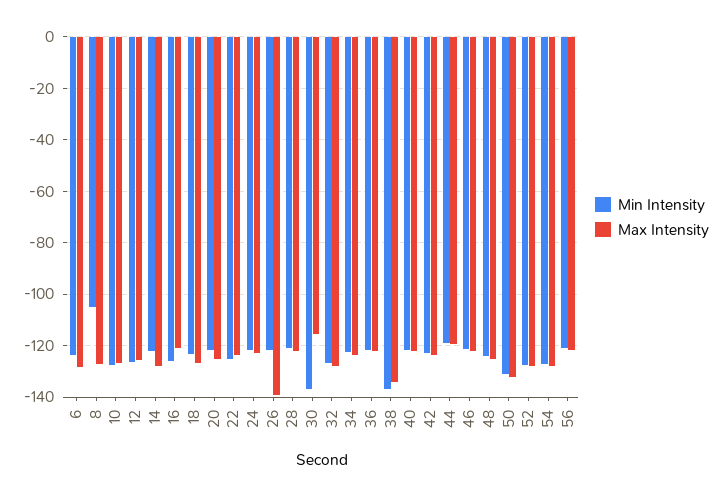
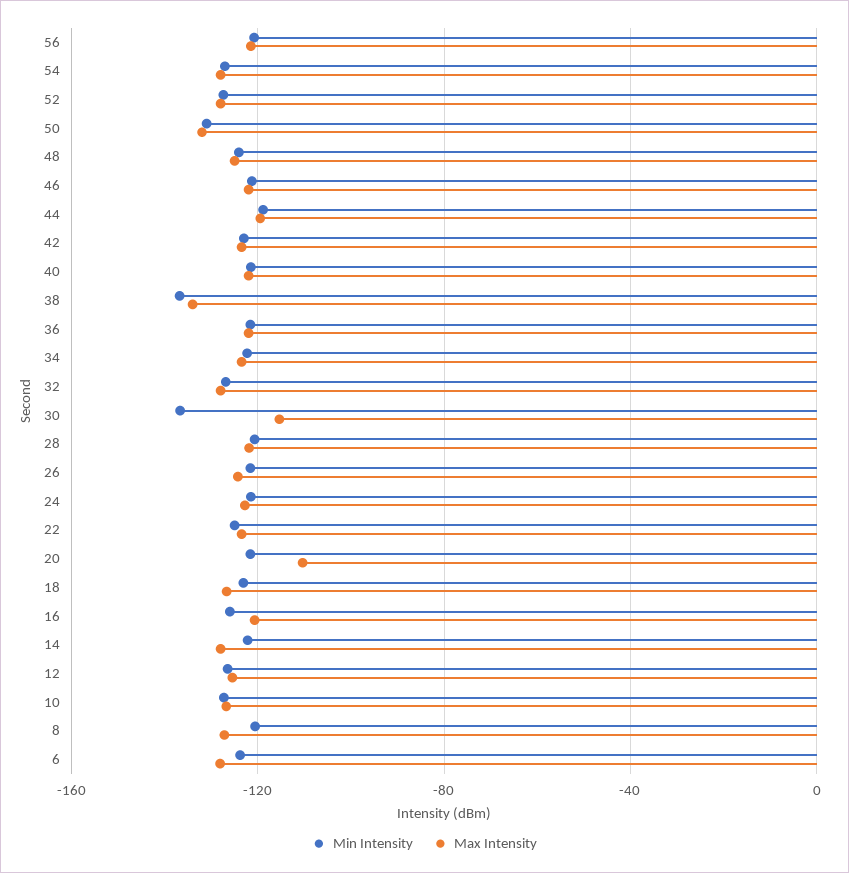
Min Intensity, 8: -105 -> -120
Max Intensity, 20: -125 -> -110
Max Intensity, 26: -140 -> -125

